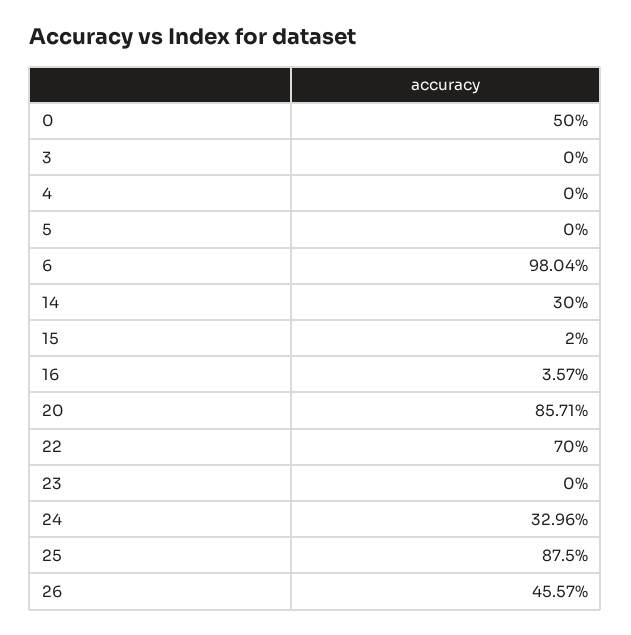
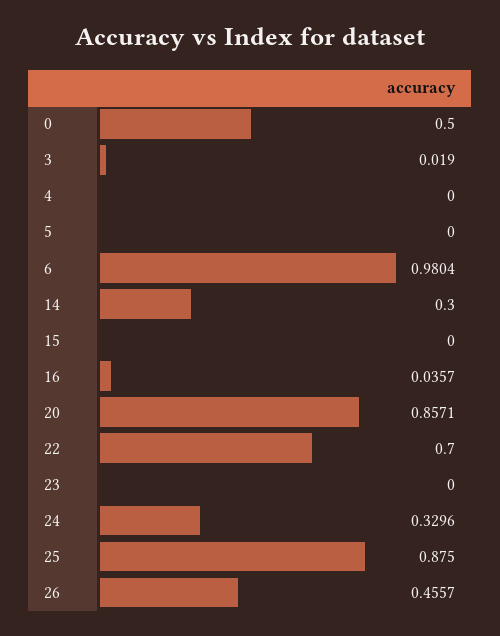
3: 0 -> 0.019
15: 0.02 -> 0

